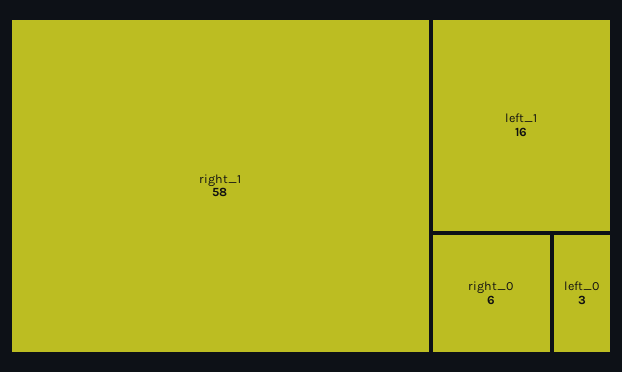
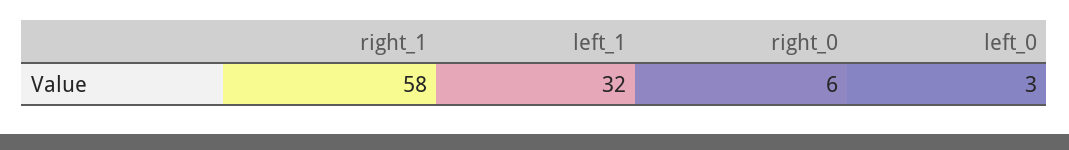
left_1: 16 -> 32

